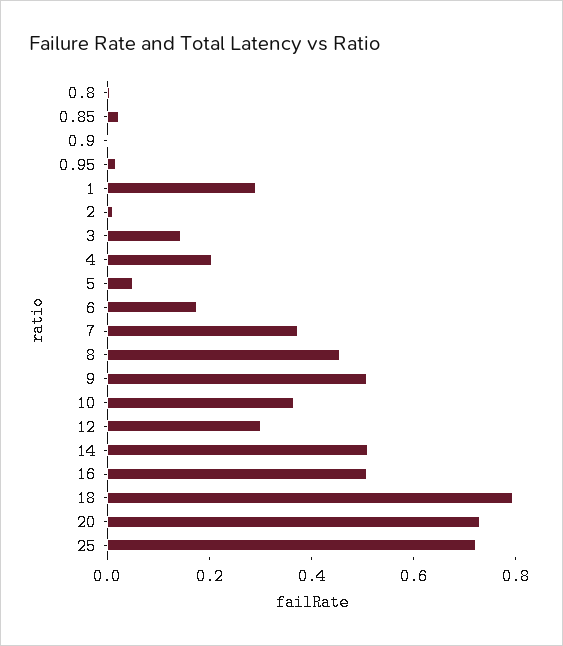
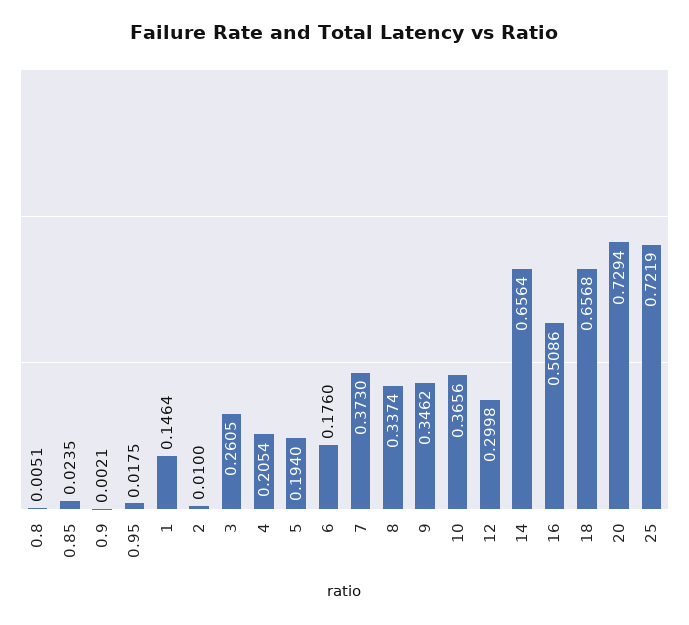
1: 0.3 -> 0.1464
3: 0.15 -> 0.2605
5: 0.05 -> 0.194
8: 0.45 -> 0.3374
9: 0.5 -> 0.3462
14: 0.5 -> 0.6564
18: 0.8 -> 0.6568

